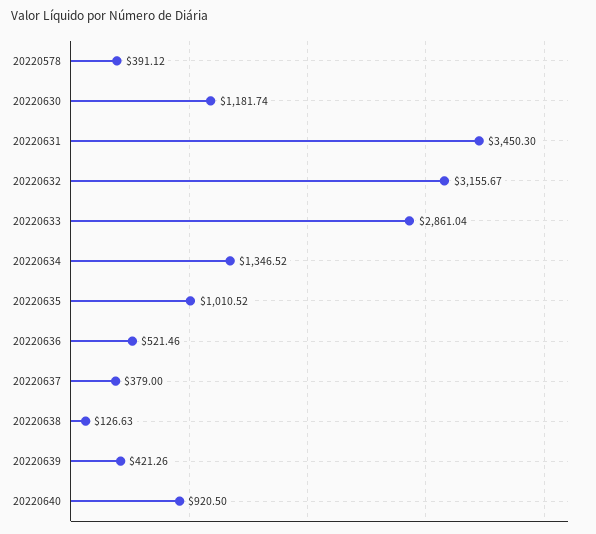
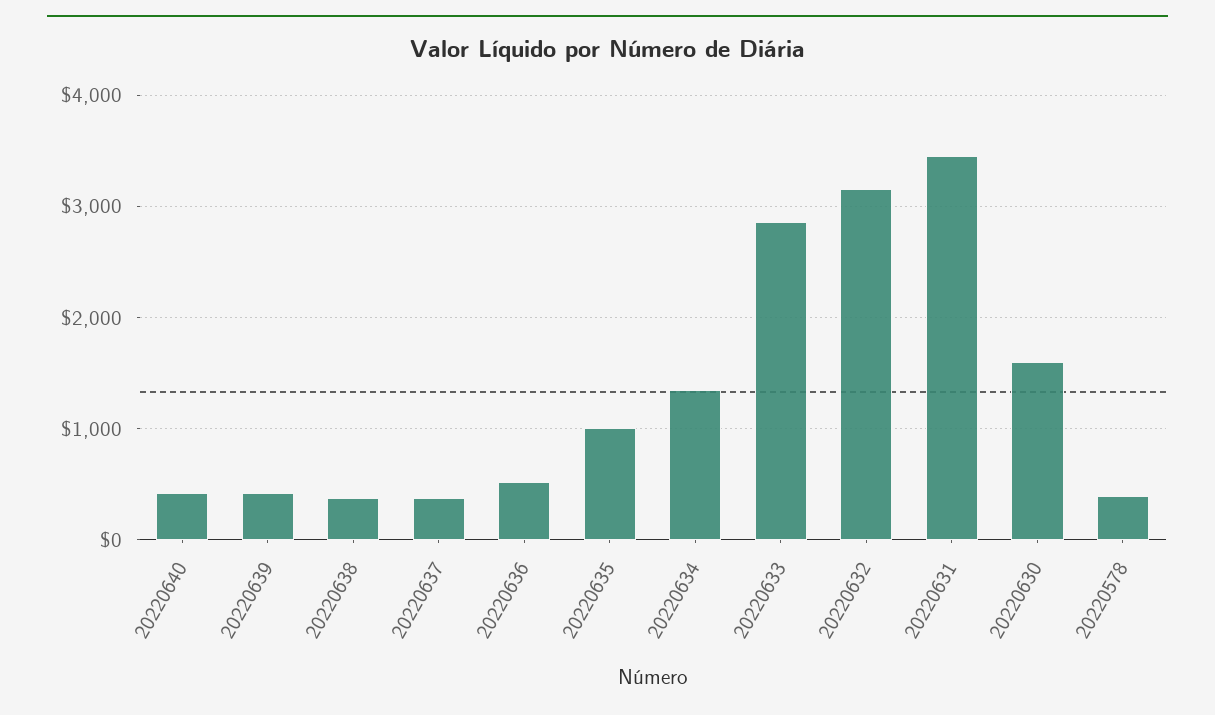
20220630: 1181.74 -> 1600
20220638: 126.63 -> 400
20220640: 920.5 -> 400

